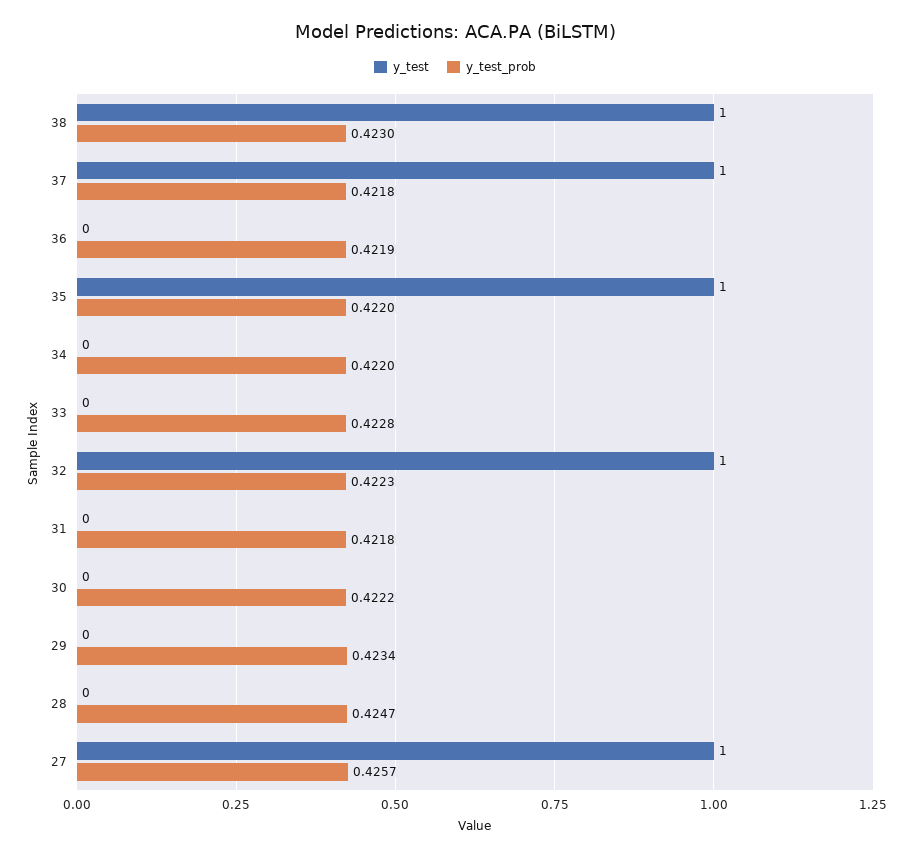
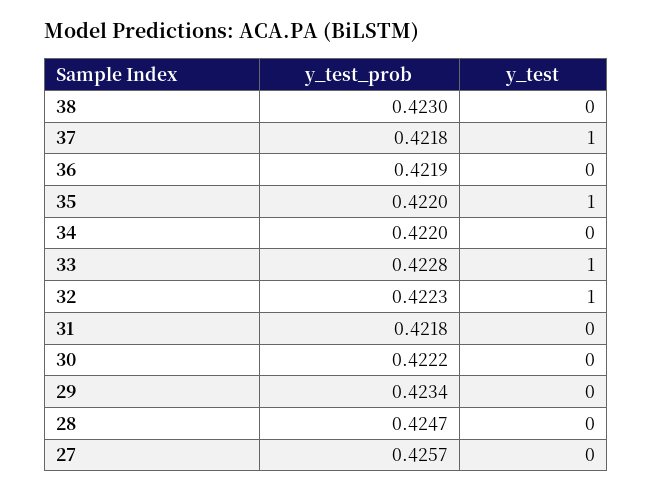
y_test, 38: 1 -> 0
y_test, 33: 0 -> 1
y_test, 27: 1 -> 0

